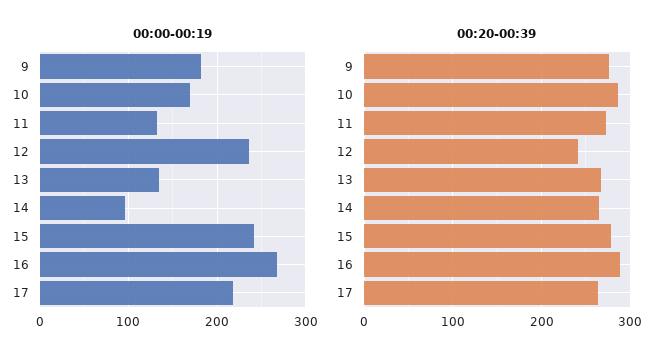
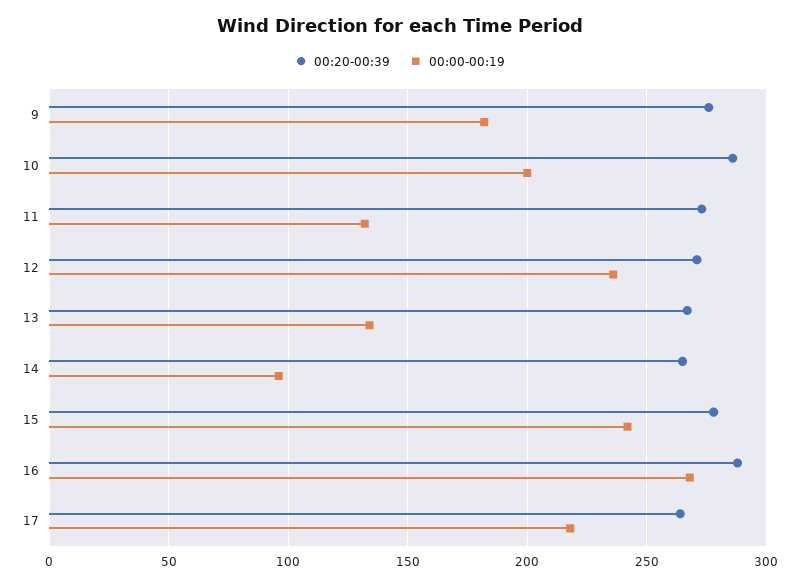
00:00-00:19, 10: 170 -> 200
00:20-00:39, 12: 240 -> 270

